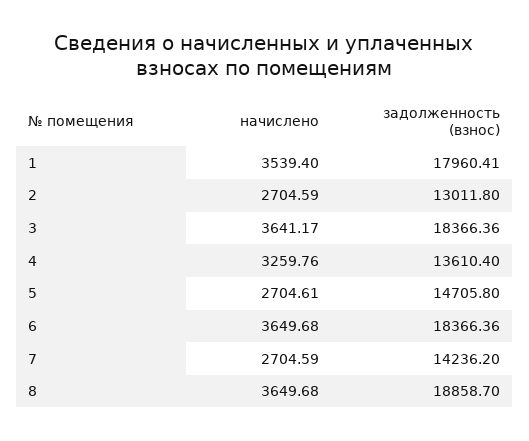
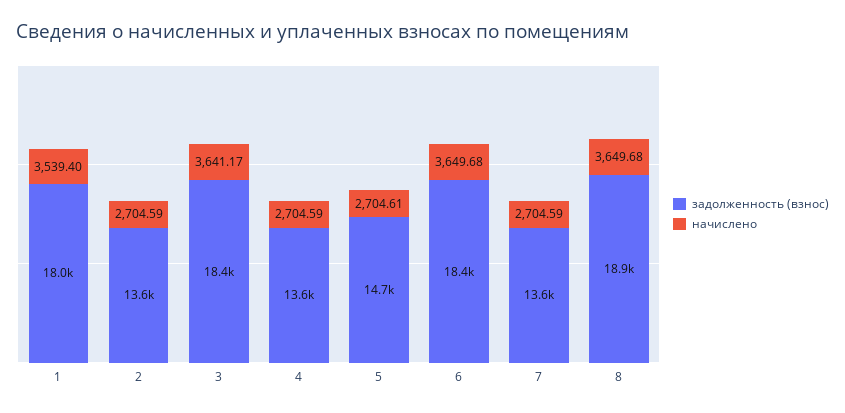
задолженность (взнос), 2: 13011.8 -> 13600
начислено, 4: 3259.76 -> 2704.59
задолженность (взнос), 7: 14236.2 -> 13600

